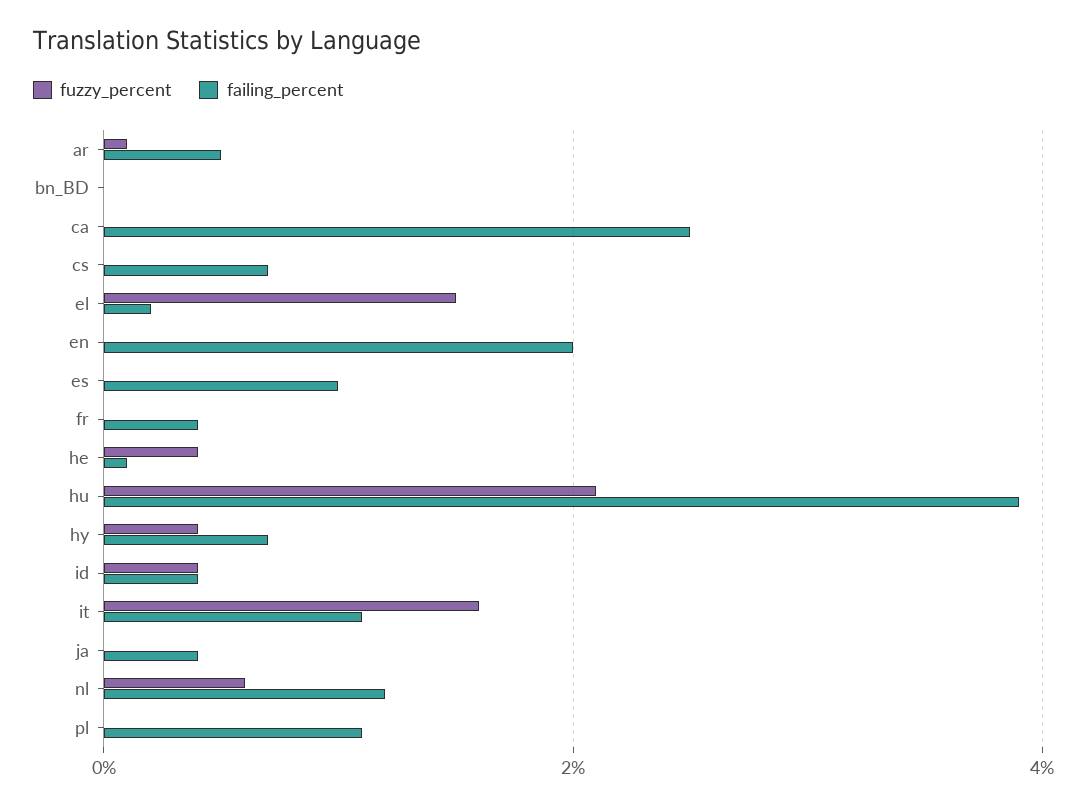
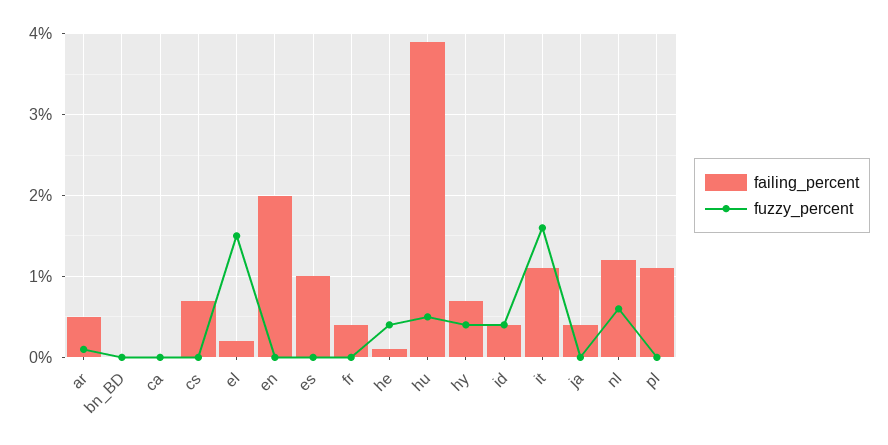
failing_percent, ca: 2.5 -> 0
fuzzy_percent, hu: 2 -> 0.5

